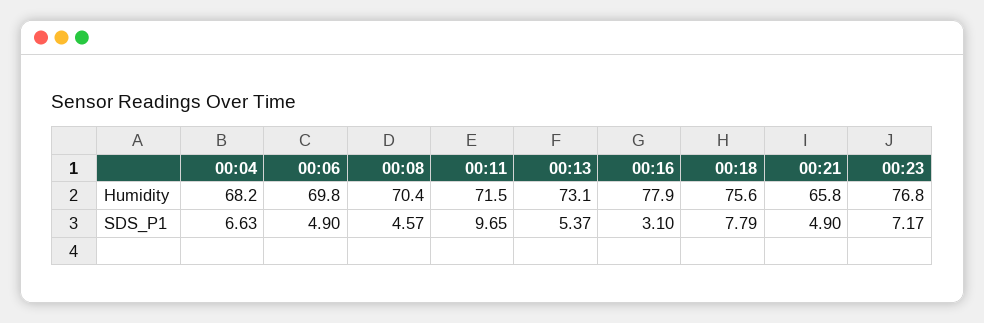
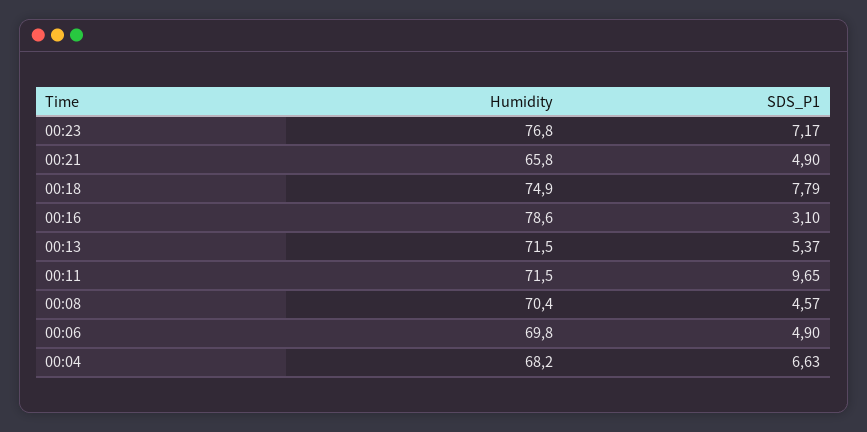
00:13, Humidity: 73.1 -> 71.5
00:16, Humidity: 77.9 -> 78.6
00:18, Humidity: 75.6 -> 74.9

